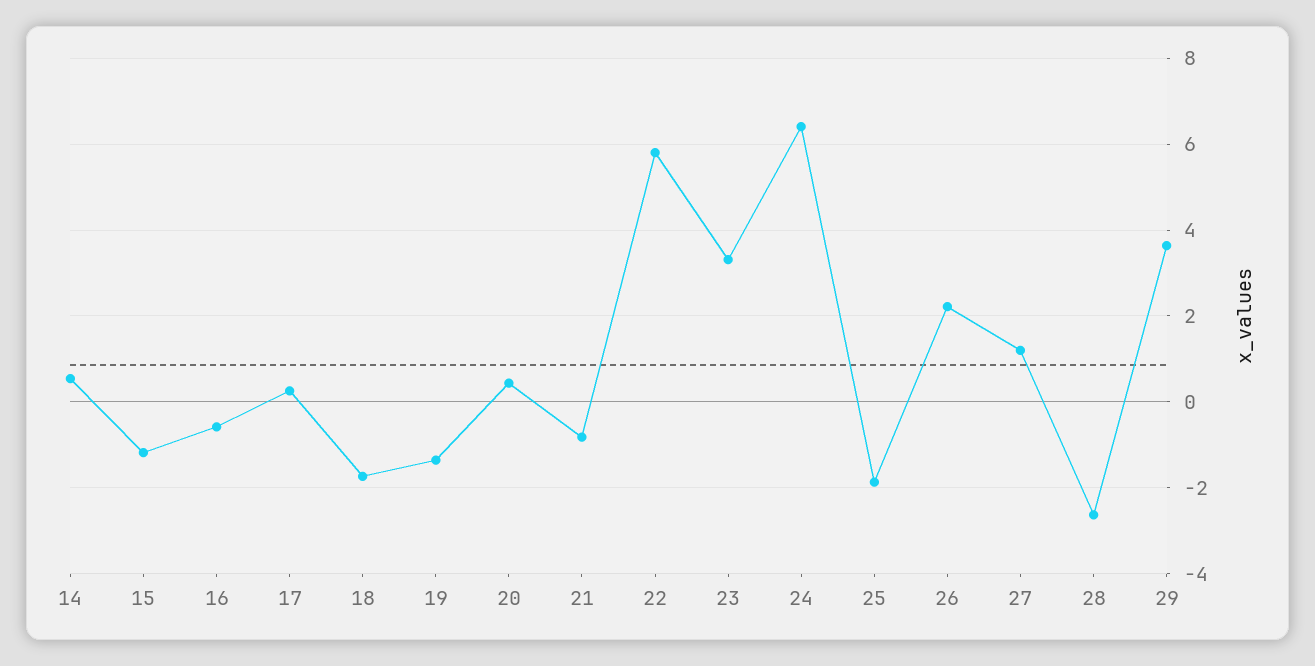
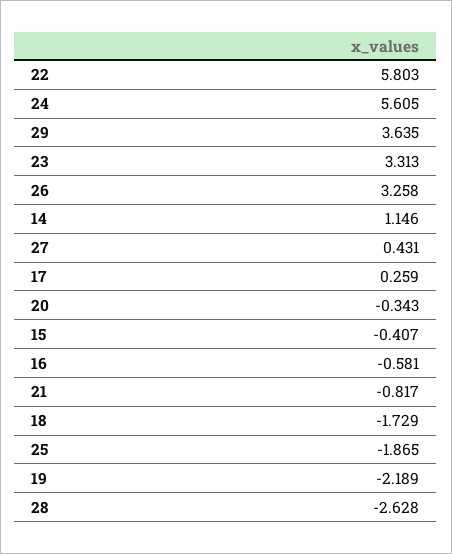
14: 0.6 -> 1.146
15: -1.2 -> -0.407
19: -1.4 -> -2.189
20: 0.4 -> -0.343
24: 6.4 -> 5.605
26: 2.2 -> 3.258
27: 1.2 -> 0.431

